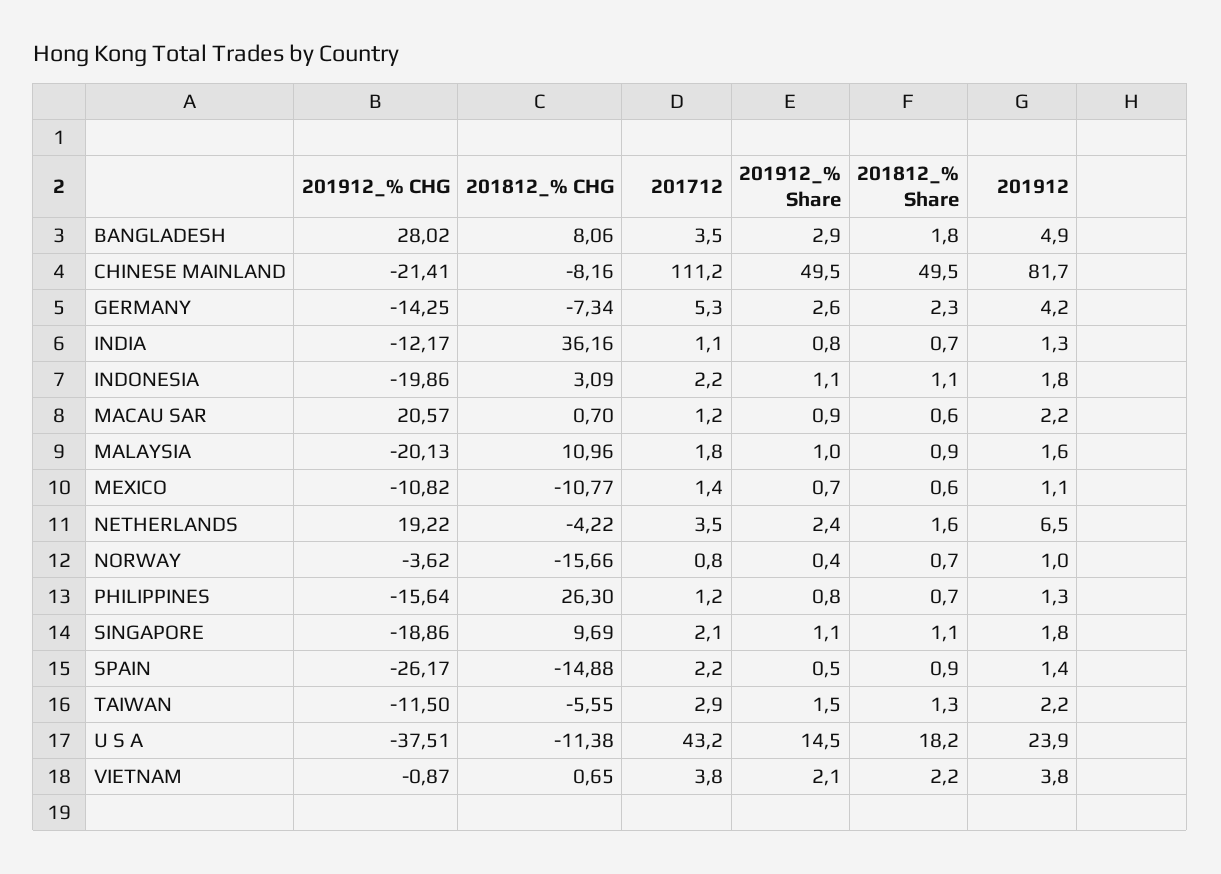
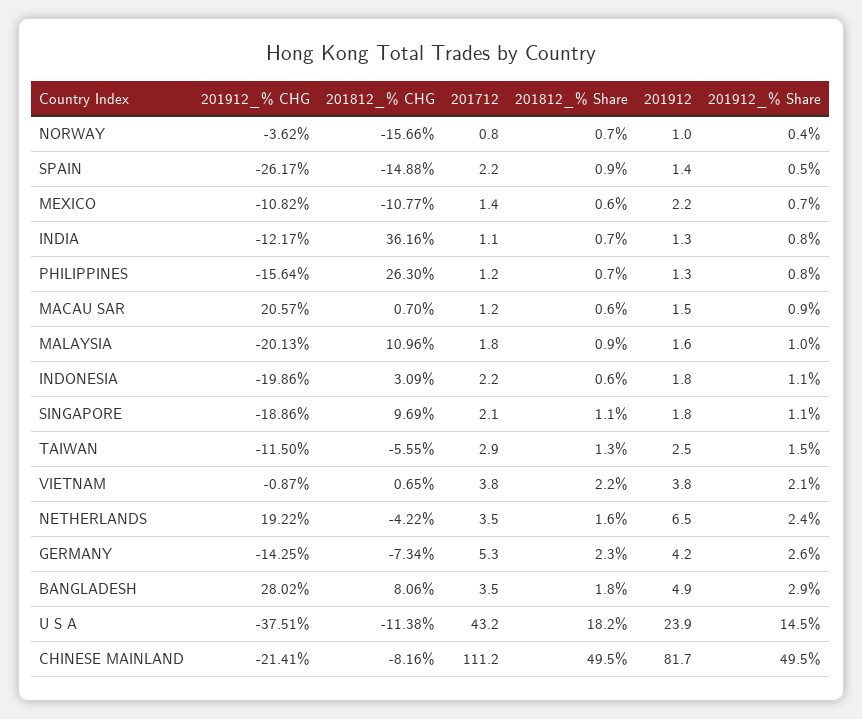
201812_% Share, INDONESIA: 1.1 -> 0.6
201912, MACAU SAR: 2.2 -> 1.5
201912, MEXICO: 1.1 -> 2.2
201912, TAIWAN: 2.2 -> 2.5

